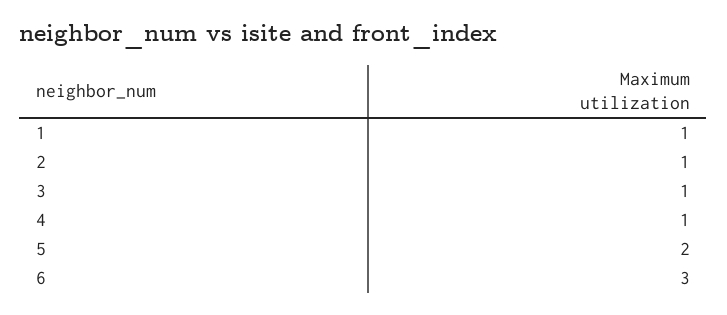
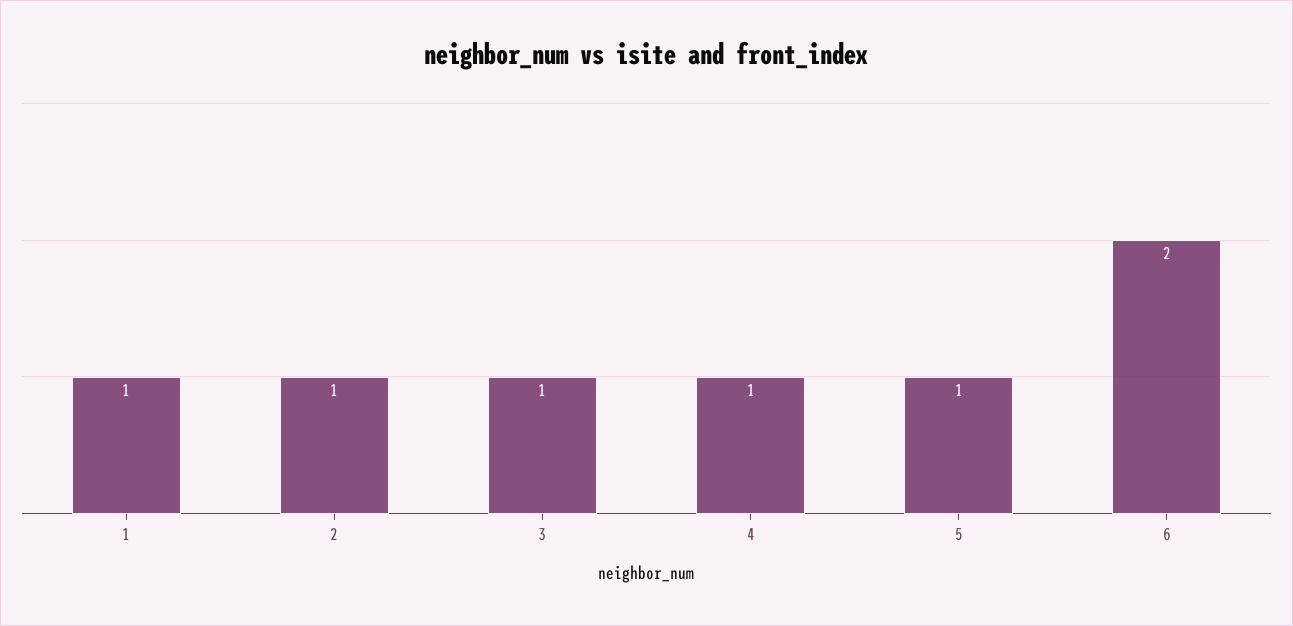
5: 2 -> 1
6: 3 -> 2

